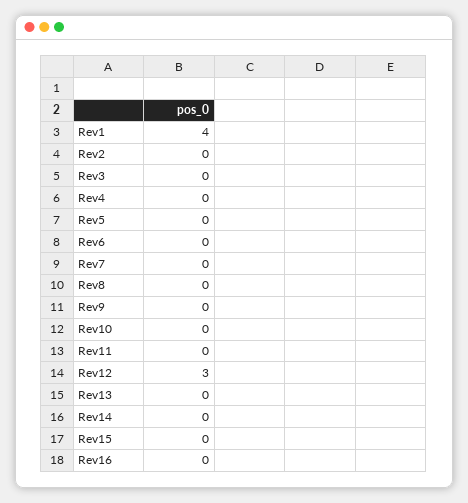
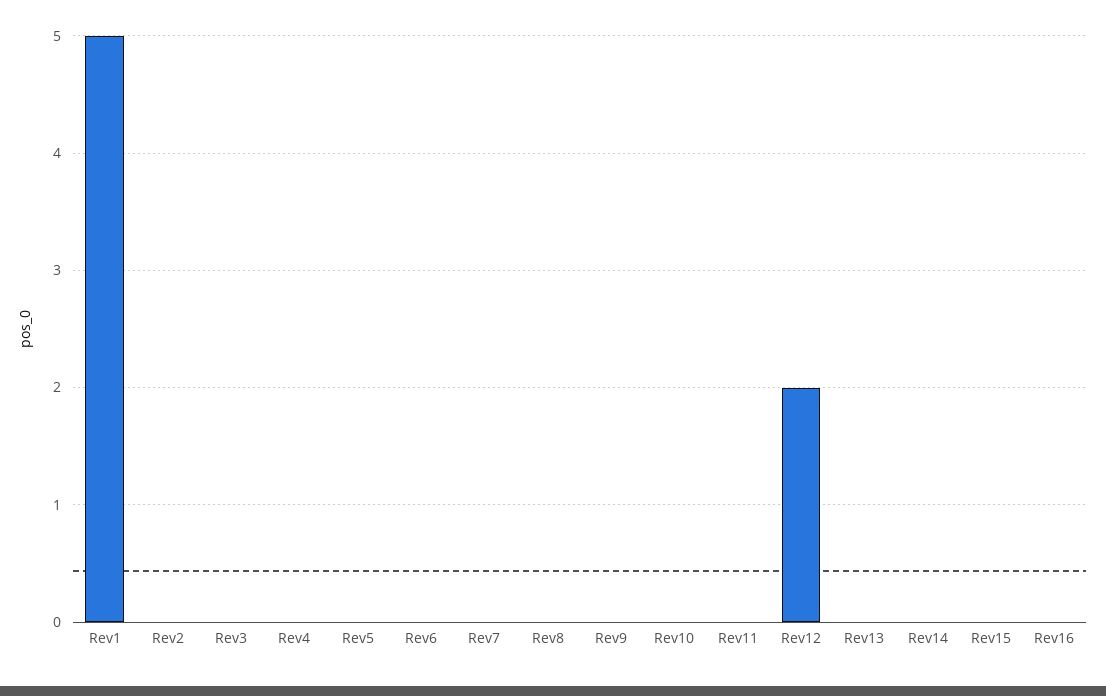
Rev1: 4 -> 5
Rev12: 3 -> 2

